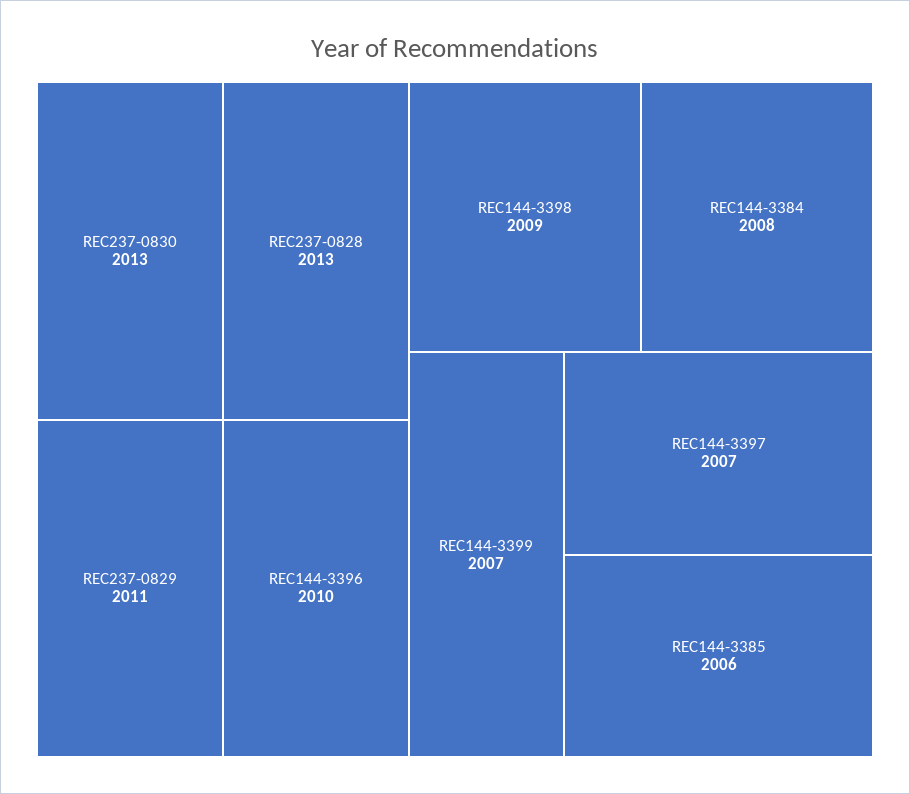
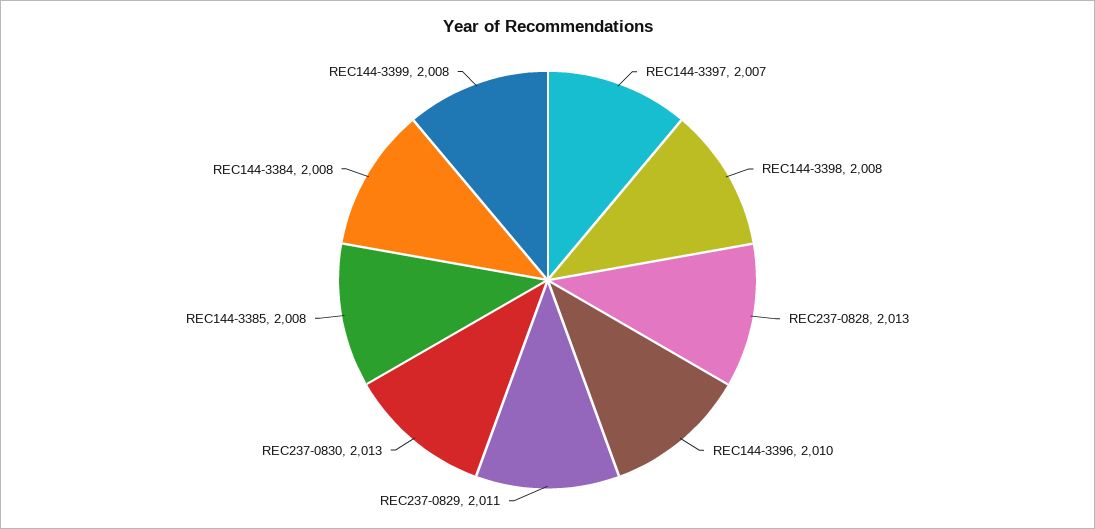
REC144-3398: 2009 -> 2008
REC144-3399: 2007 -> 2008
REC144-3385: 2006 -> 2008

